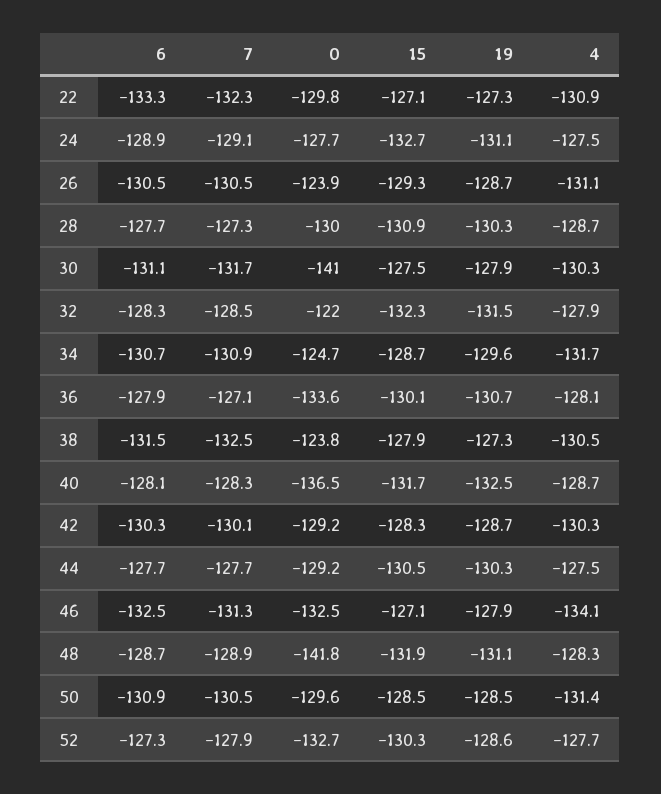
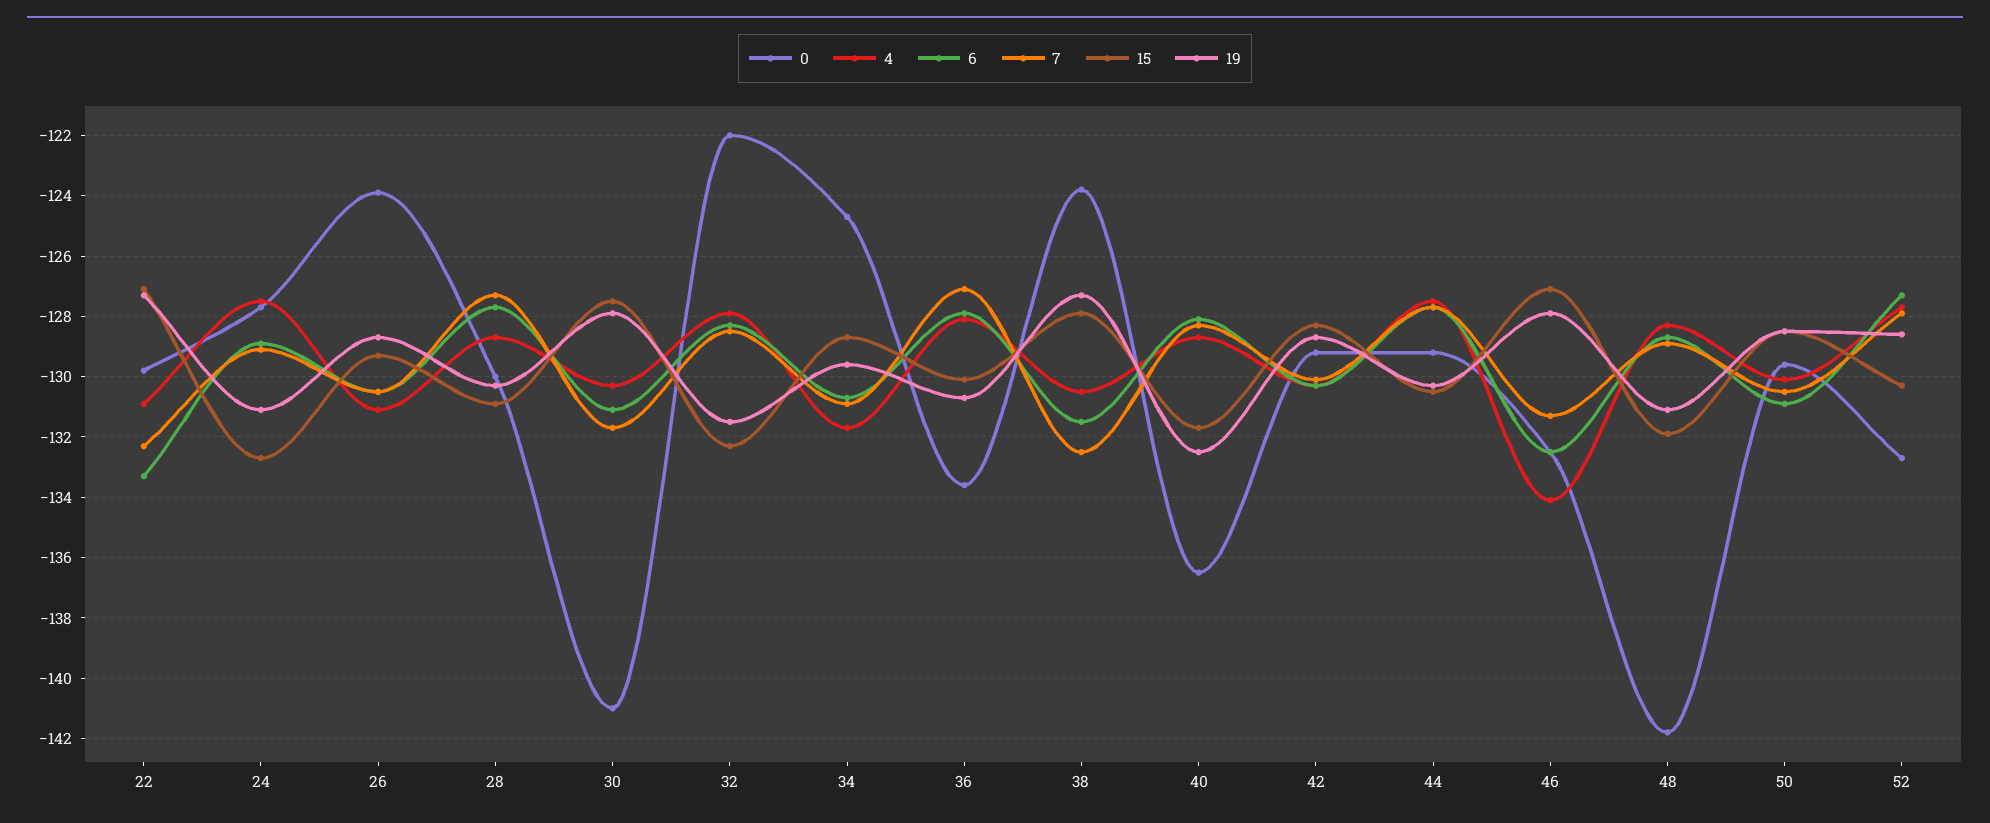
4, 50: -131.4 -> -130

